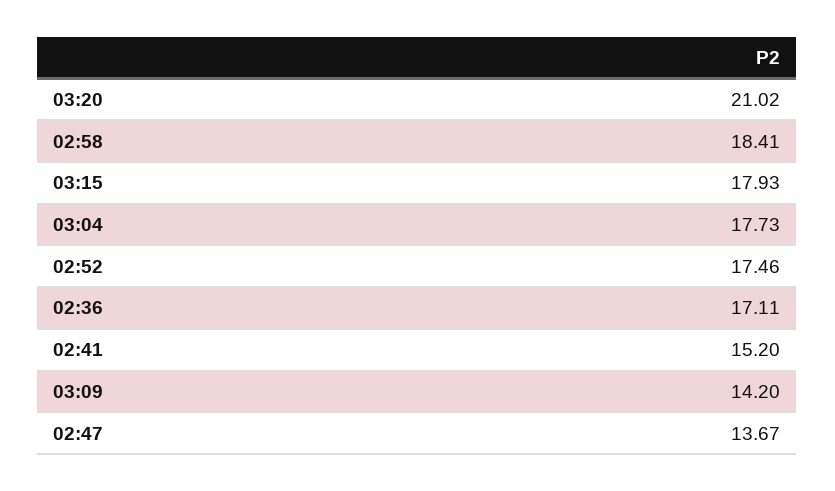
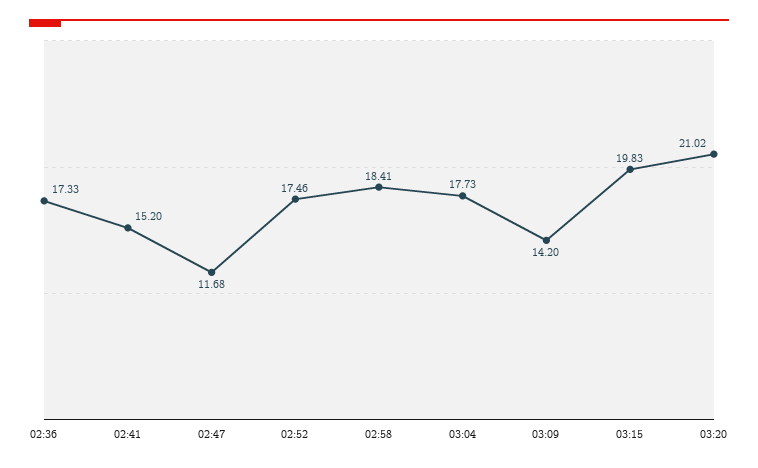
03:15: 17.93 -> 19.83
02:36: 17.11 -> 17.33
02:47: 13.67 -> 11.68

